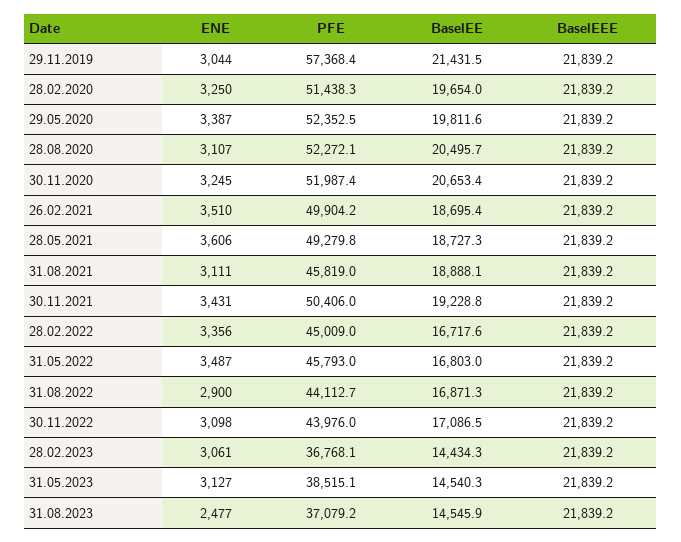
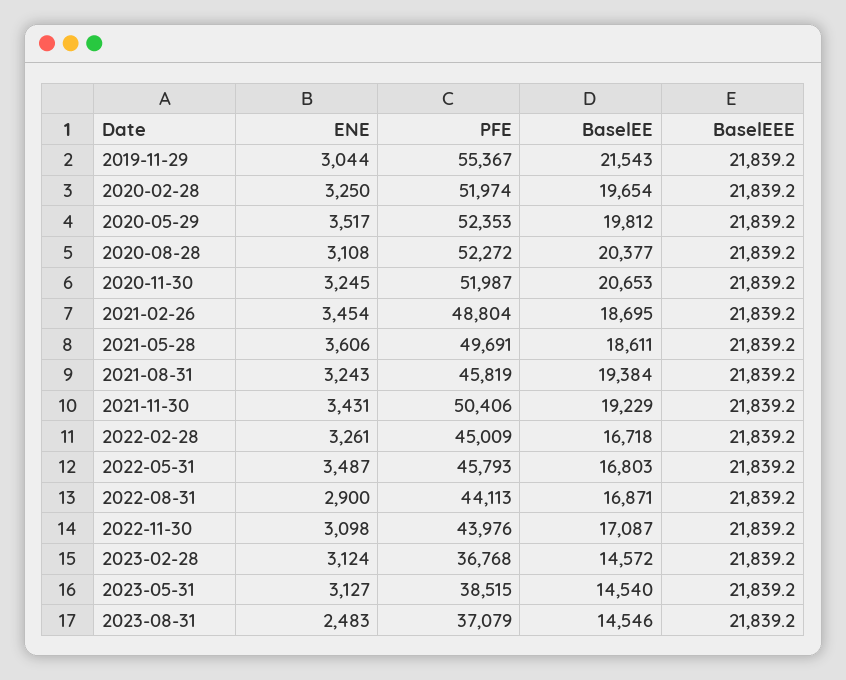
PFE, 29.11.2019: 57368.4 -> 55367
BaselEE, 29.11.2019: 21431.5 -> 21543
PFE, 28.02.2020: 51438.3 -> 51974
ENE, 29.05.2020: 3387 -> 3517
ENE, 28.08.2020: 3107 -> 3108
BaselEE, 28.08.2020: 20495.7 -> 20377
ENE, 26.02.2021: 3510 -> 3454
PFE, 26.02.2021: 49904.2 -> 48804
PFE, 28.05.2021: 49279.8 -> 49691
BaselEE, 28.05.2021: 18727.3 -> 18611
ENE, 31.08.2021: 3111 -> 3243
BaselEE, 31.08.2021: 18888.1 -> 19384
ENE, 28.02.2022: 3356 -> 3261
ENE, 28.02.2023: 3061 -> 3124
BaselEE, 28.02.2023: 14434.3 -> 14572
ENE, 31.08.2023: 2477 -> 2483

